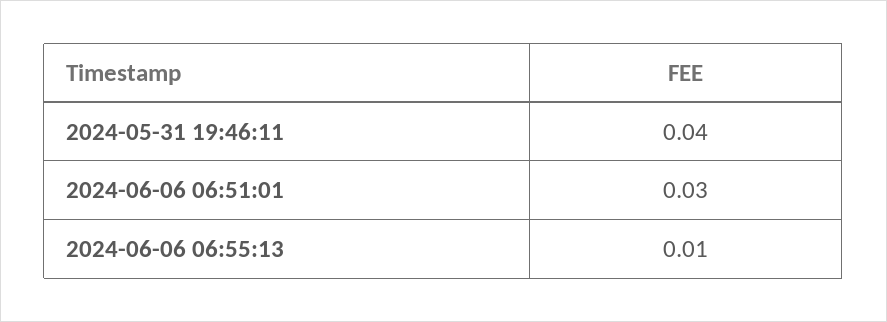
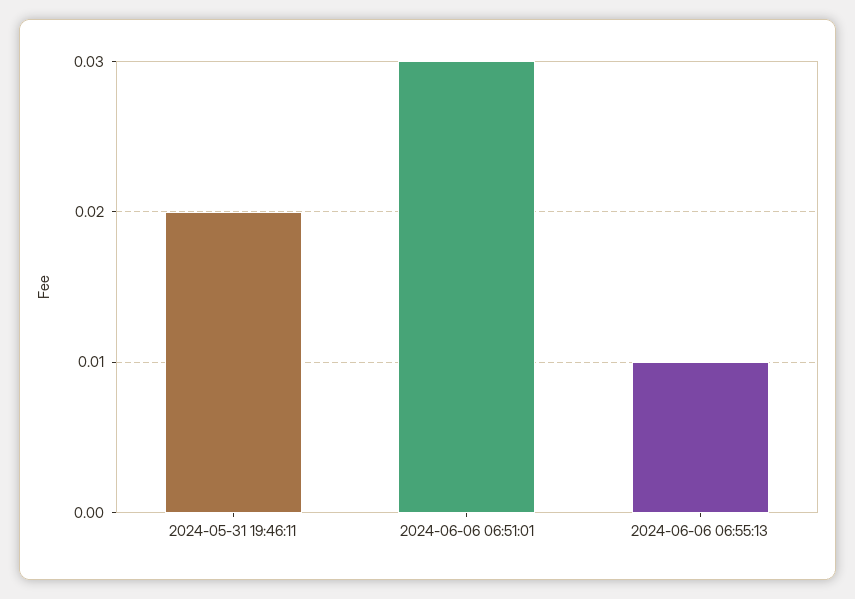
2024-05-31 19:46:11: 0.04 -> 0.02

